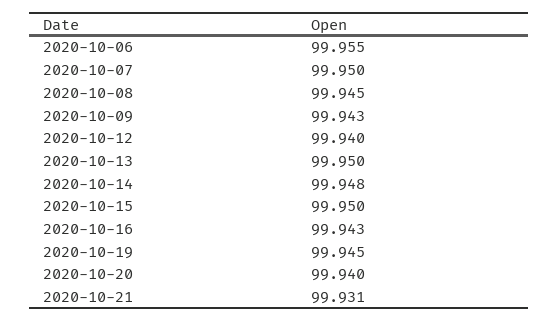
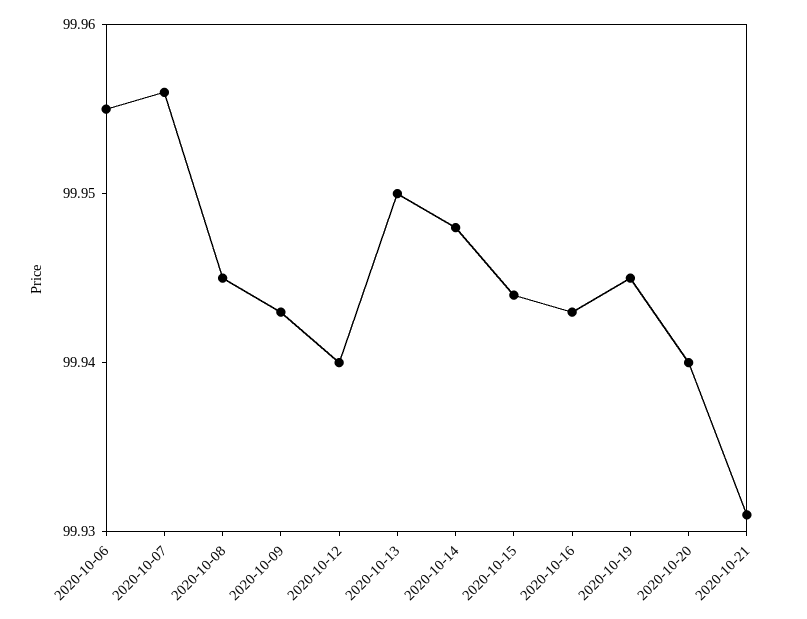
2020-10-07: 99.95 -> 99.956
2020-10-15: 99.95 -> 99.944

